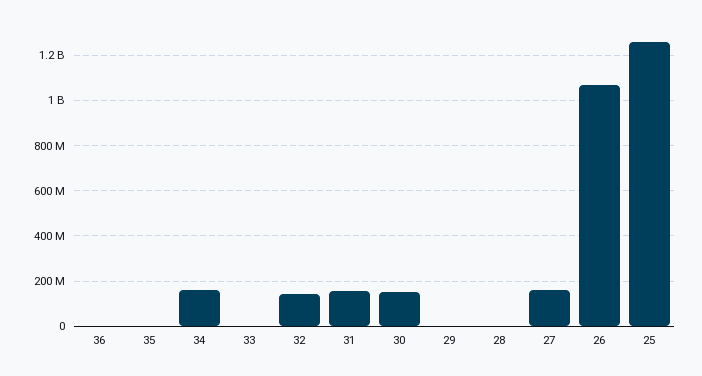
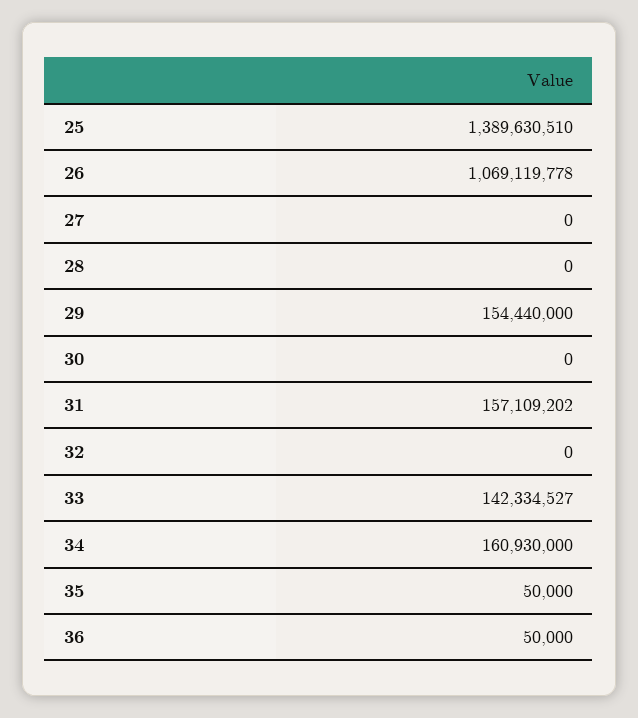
33: 0 -> 142334527
32: 150000000 -> 0
30: 150000000 -> 0
29: 0 -> 154440000
27: 150000000 -> 0
25: 1250000000 -> 1389630510

